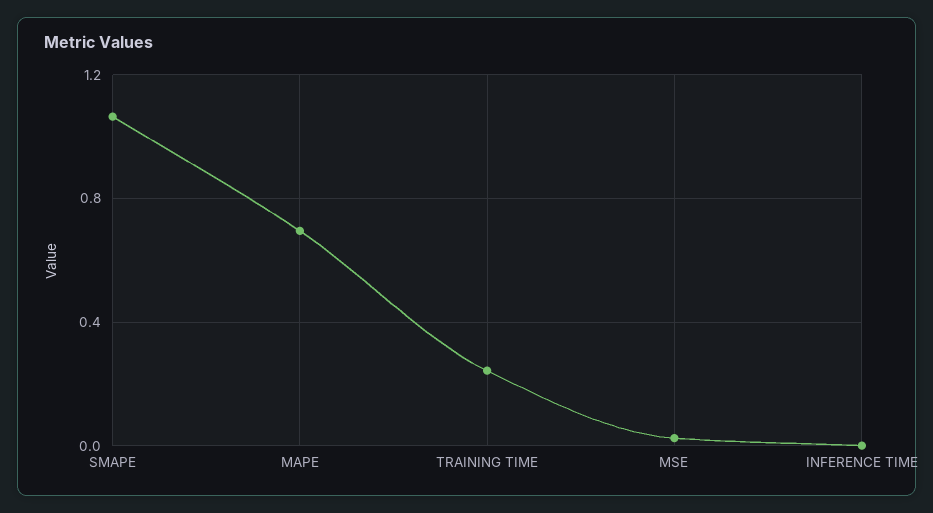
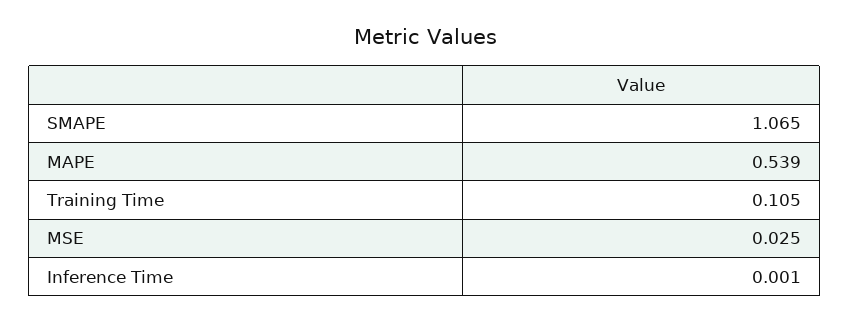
MAPE: 0.7 -> 0.539
TRAINING TIME: 0.25 -> 0.105

